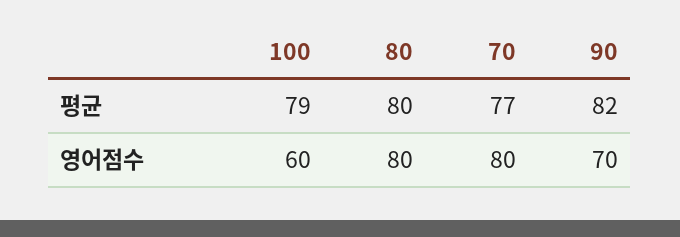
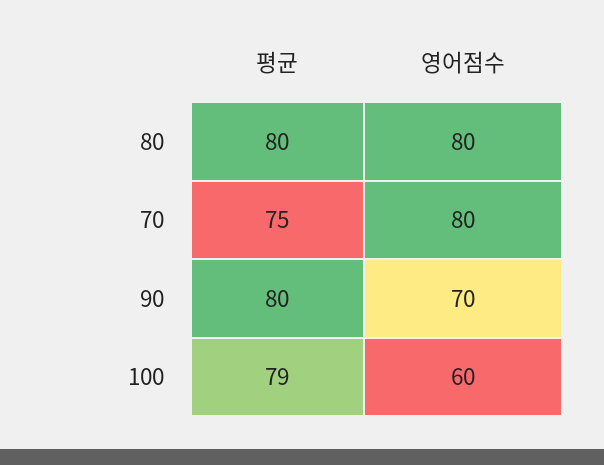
70, 평균: 77 -> 75
90, 평균: 82 -> 80

